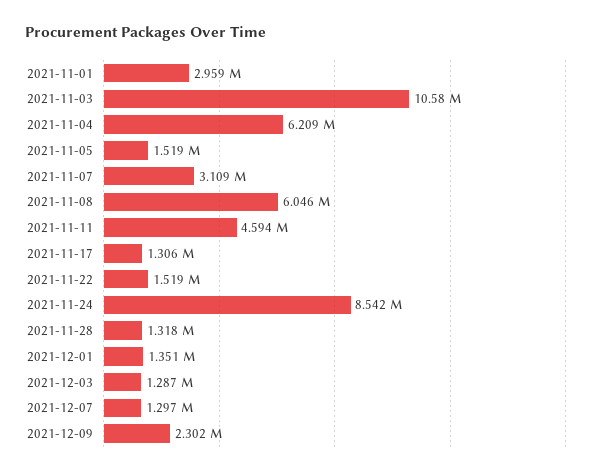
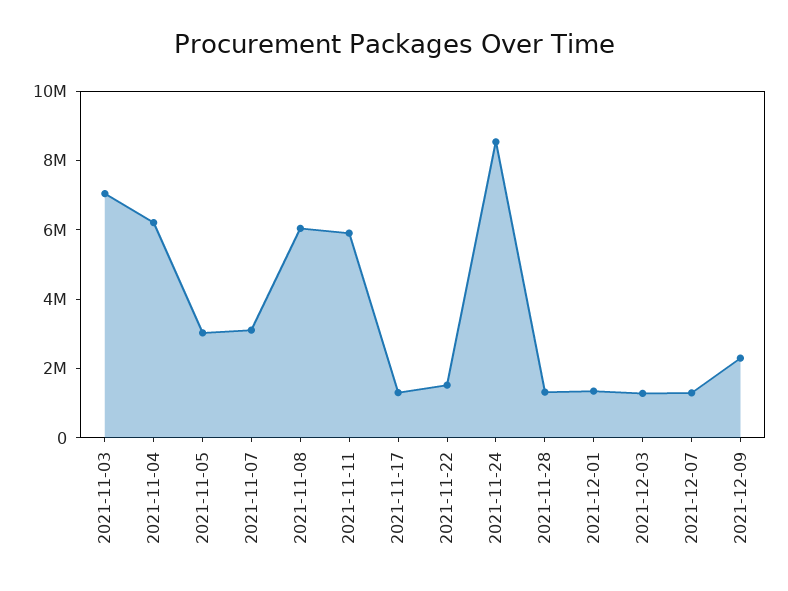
2021-11-01: 2959000 -> none
2021-11-03: 10580000 -> 7000000
2021-11-05: 1519000 -> 3000000
2021-11-11: 4594000 -> 6000000

